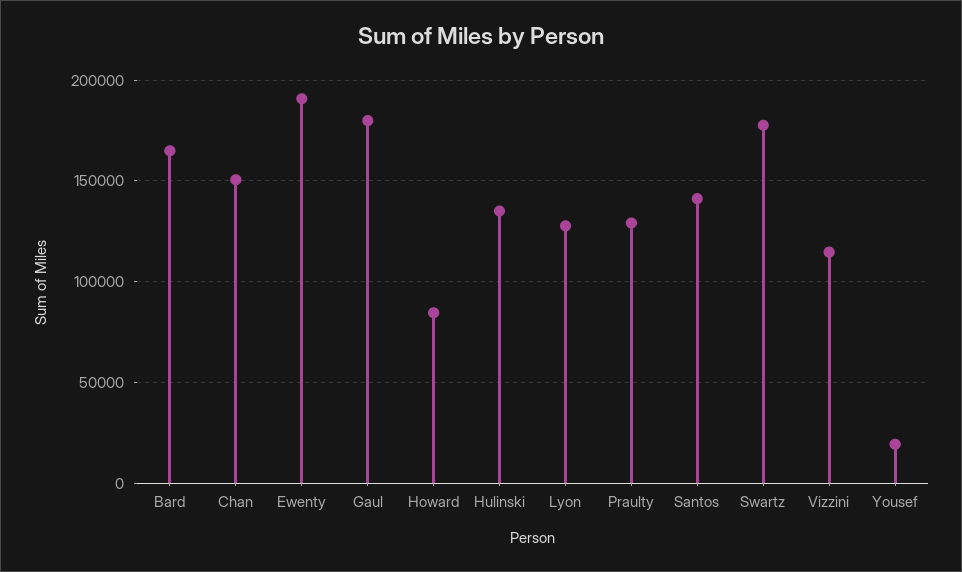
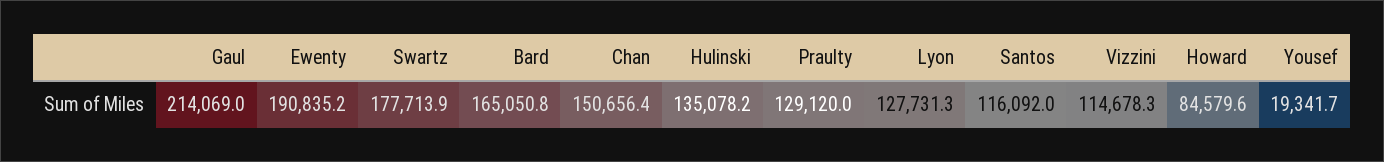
Gaul: 180000 -> 214069
Santos: 140000 -> 116092

